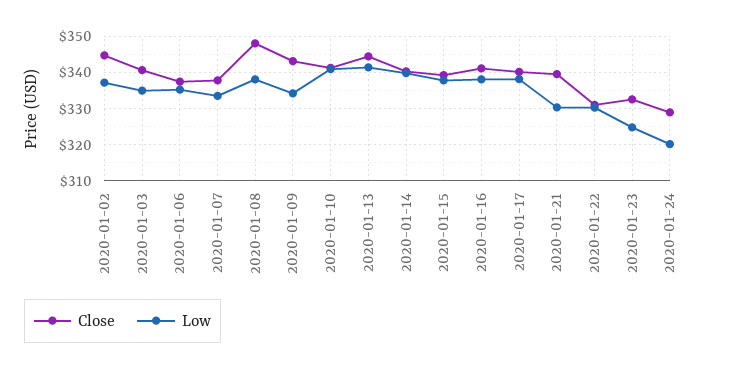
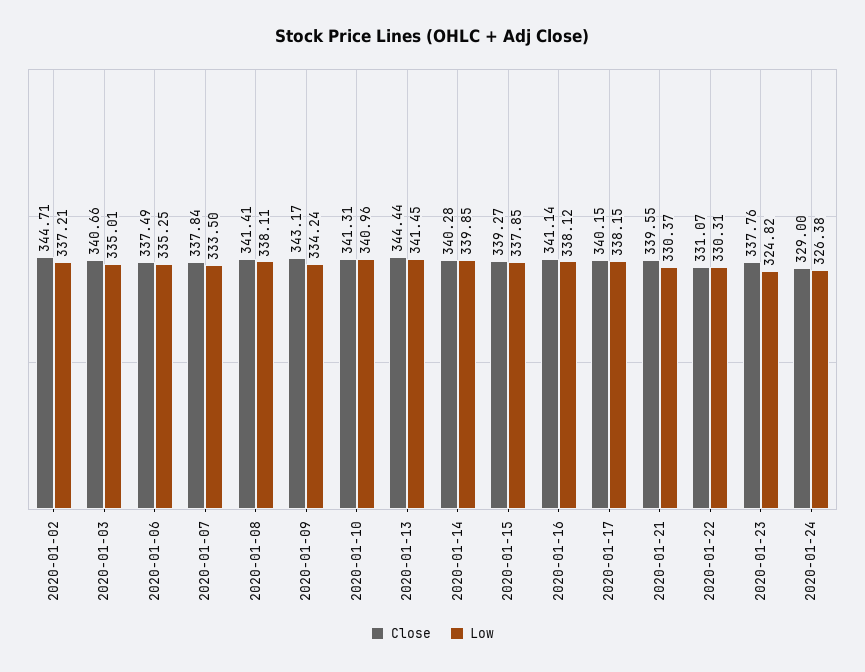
Close, 2020-01-08: 348 -> 341.41
Close, 2020-01-23: 332 -> 337.76
Low, 2020-01-24: 320 -> 326.38

